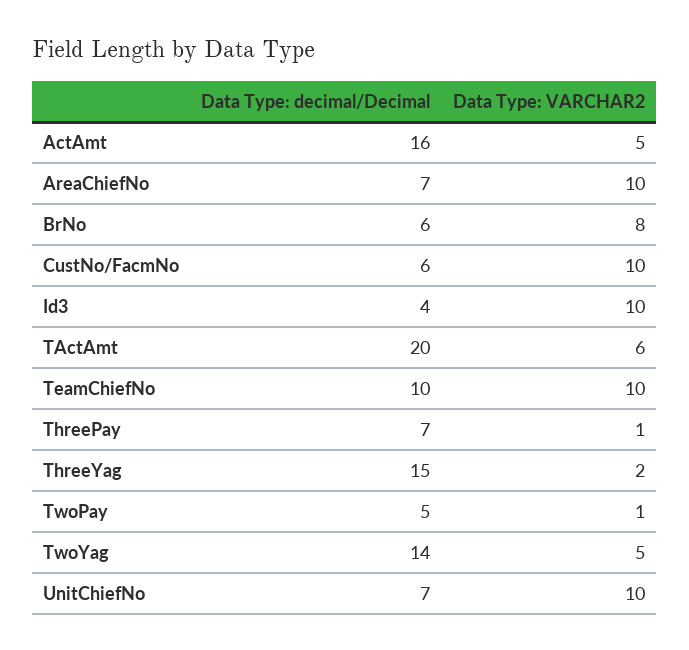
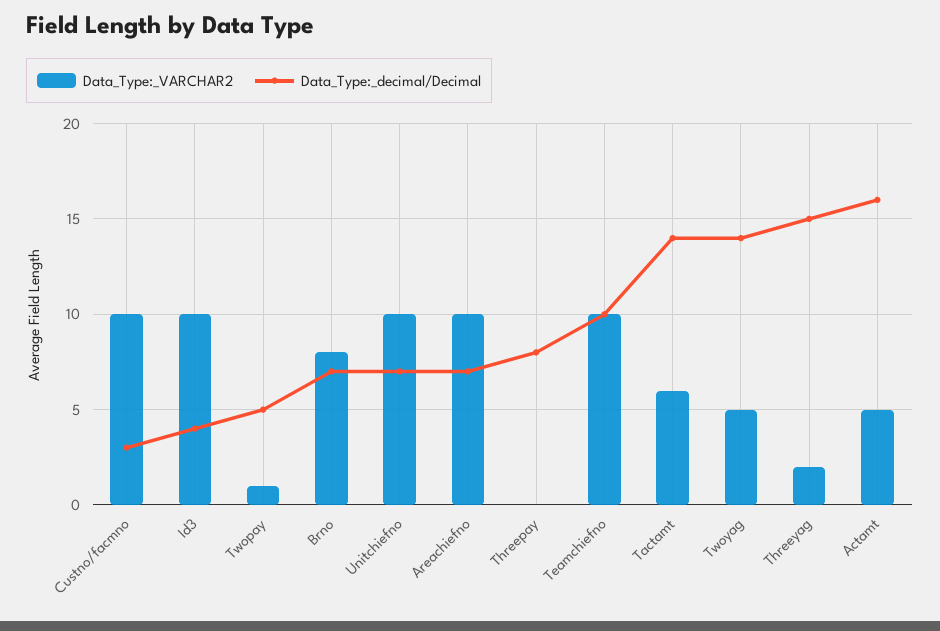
Data Type: decimal/Decimal, BrNo: 6 -> 7
Data Type: decimal/Decimal, CustNo/FacmNo: 6 -> 3
Data Type: decimal/Decimal, TActAmt: 20 -> 14
Data Type: decimal/Decimal, ThreePay: 7 -> 8
Data Type: VARCHAR2, ThreePay: 1 -> 0

